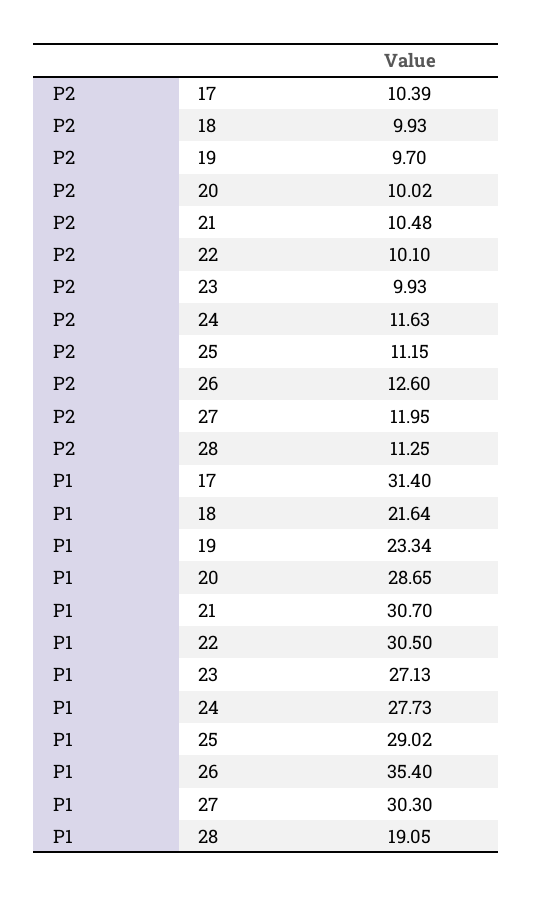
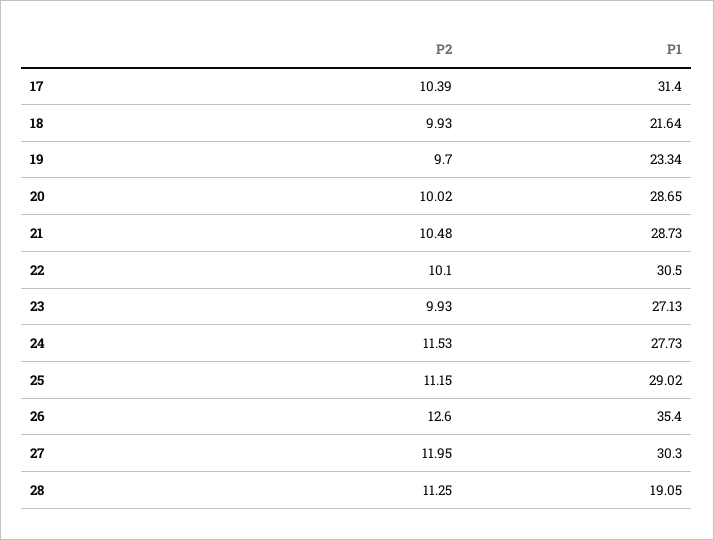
P2, 24: 11.63 -> 11.53
P1, 21: 30.7 -> 28.73

